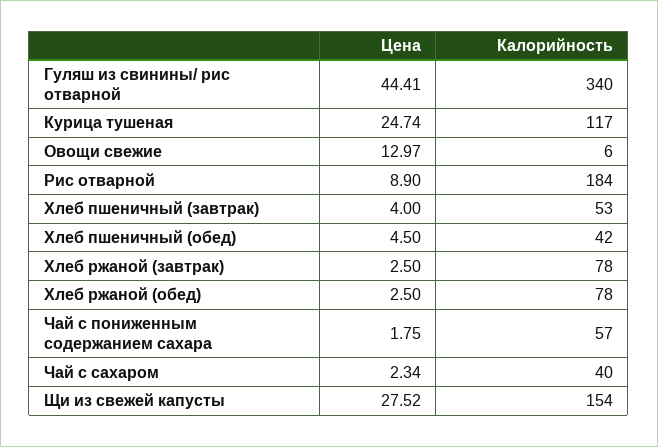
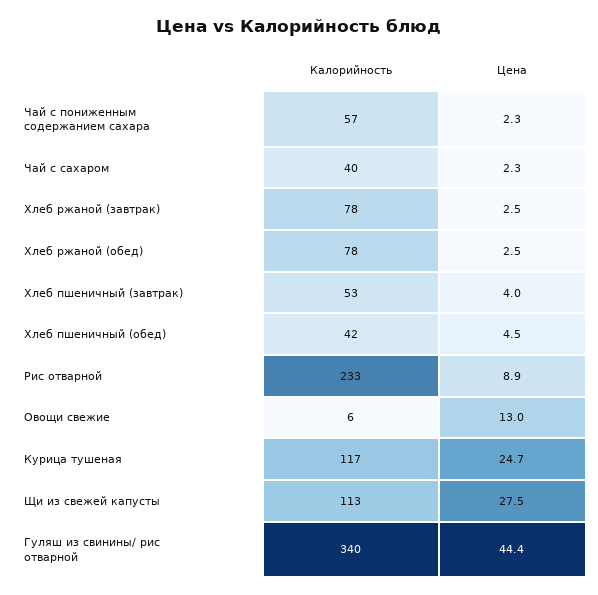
Калорийность, Рис отварной: 184 -> 233
Цена, Чай с пониженным содержанием сахара: 1.75 -> 2.3
Калорийность, Щи из свежей капусты: 154 -> 113

